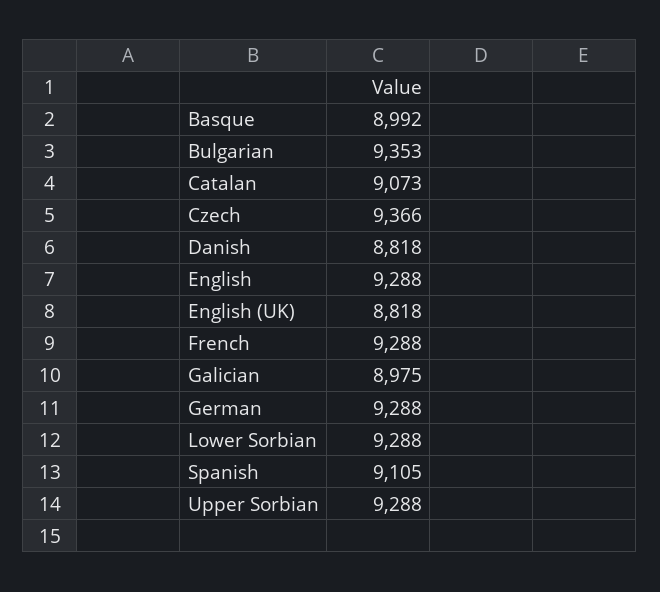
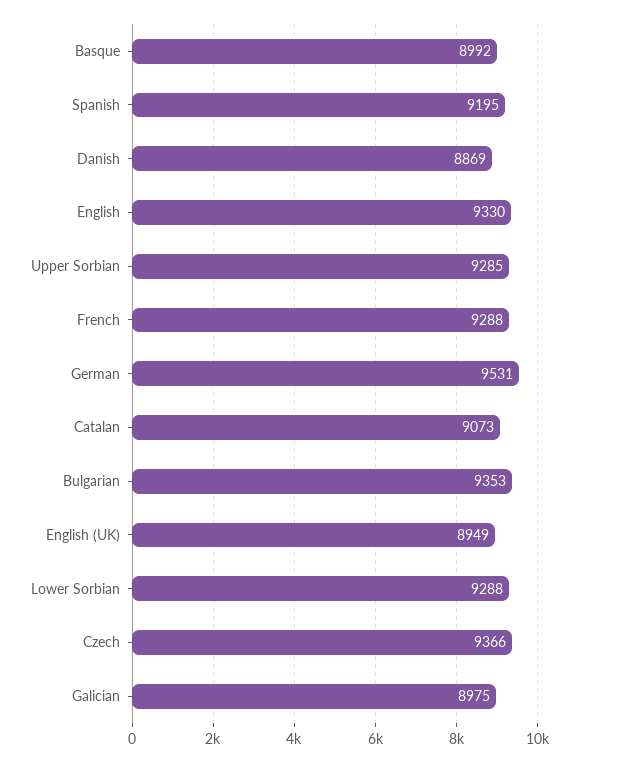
Danish: 8818 -> 8869
English: 9288 -> 9330
English (UK): 8818 -> 8949
German: 9288 -> 9531
Spanish: 9105 -> 9195
Upper Sorbian: 9288 -> 9285

